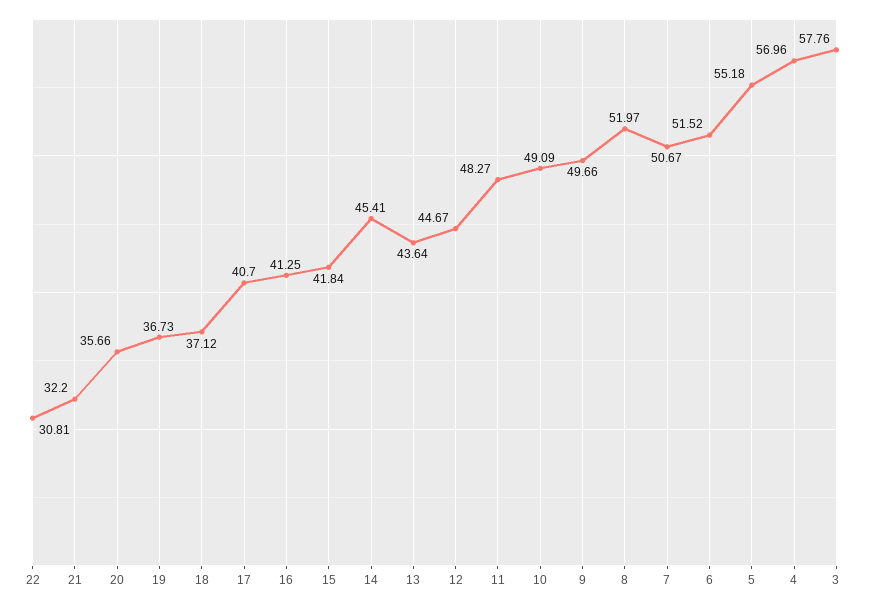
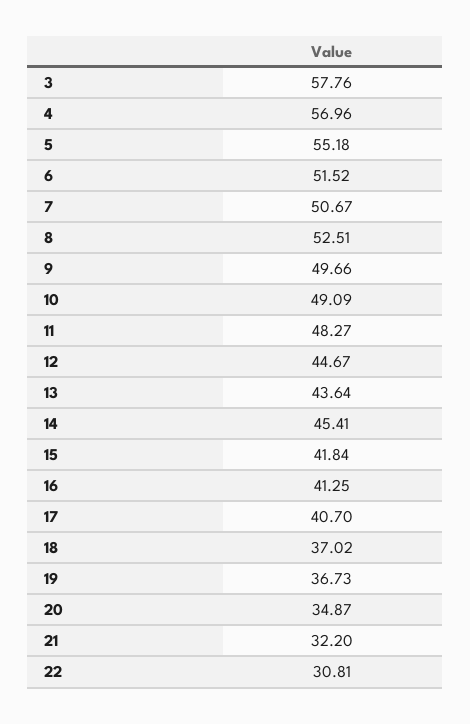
20: 35.66 -> 34.87
18: 37.12 -> 37.02
8: 51.97 -> 52.51

